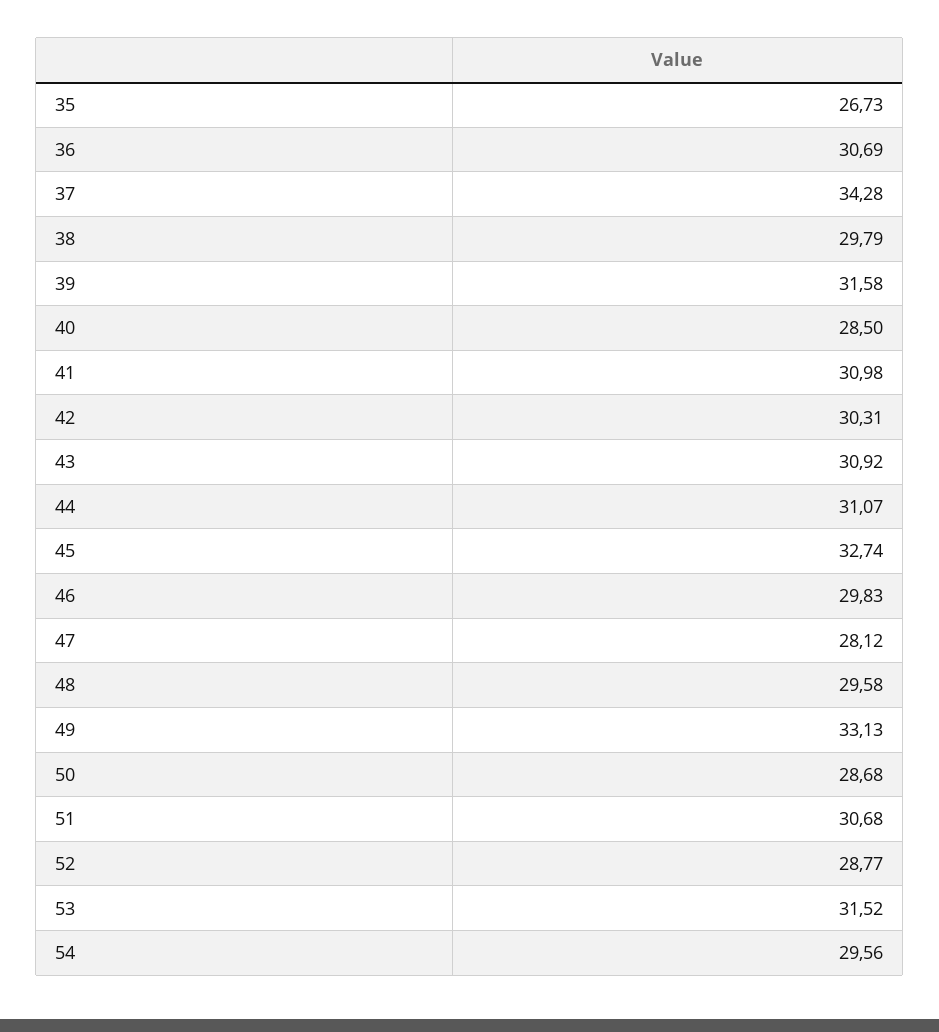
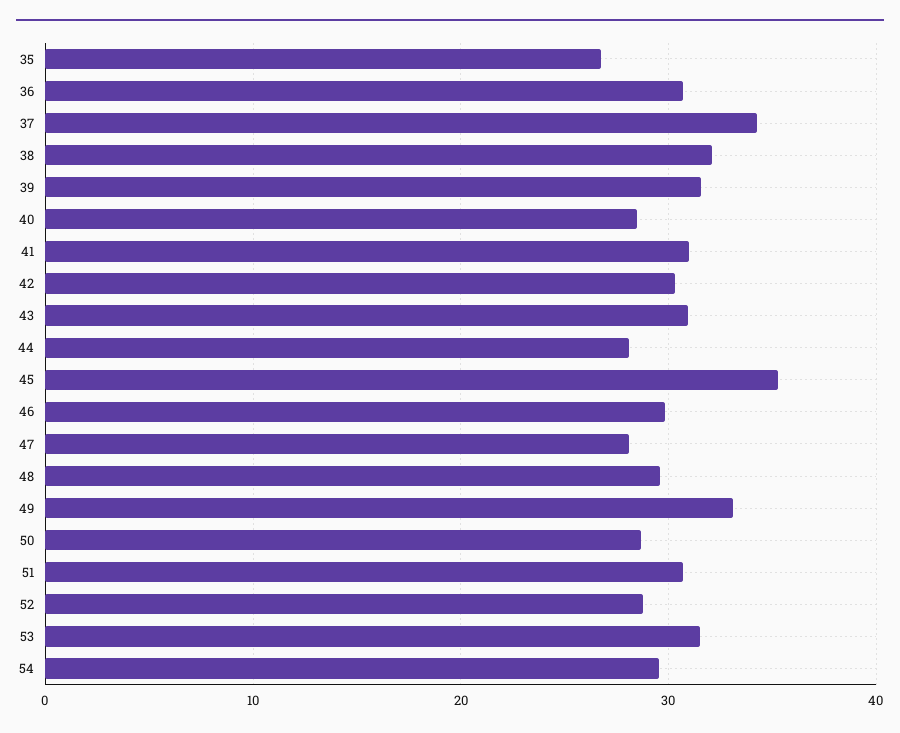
38: 29.79 -> 32
44: 31.07 -> 28
45: 32.74 -> 35

